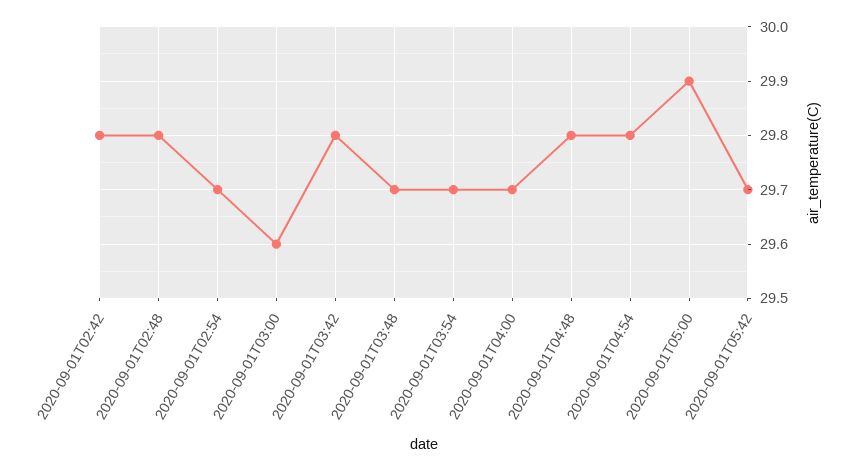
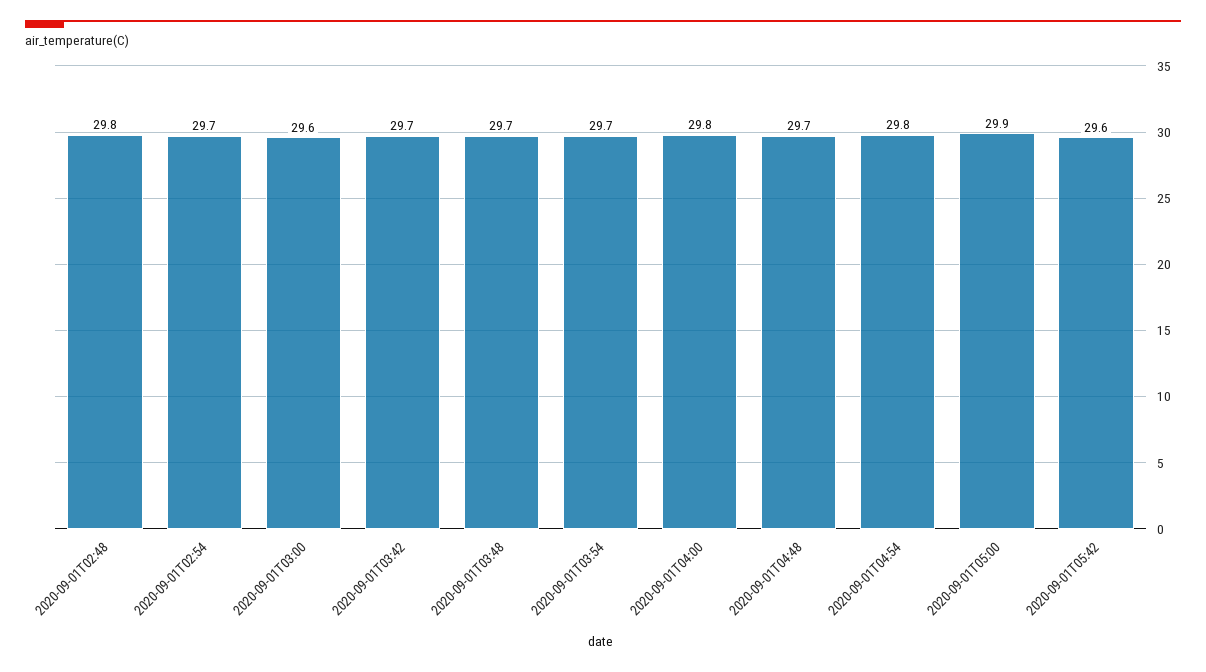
2020-09-01T02:42: 29.8 -> none
2020-09-01T03:42: 29.8 -> 29.7
2020-09-01T04:00: 29.7 -> 29.8
2020-09-01T04:48: 29.8 -> 29.7
2020-09-01T05:42: 29.7 -> 29.6

